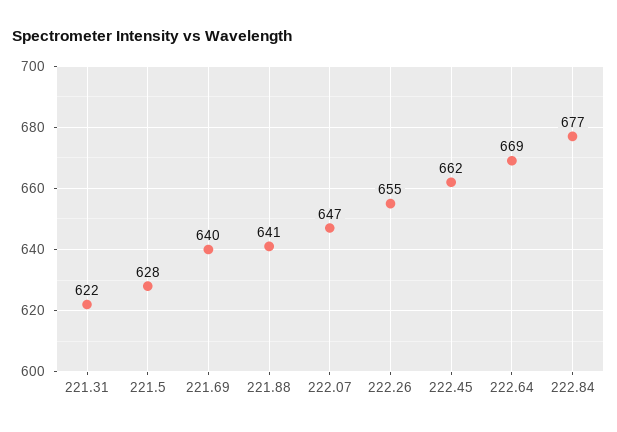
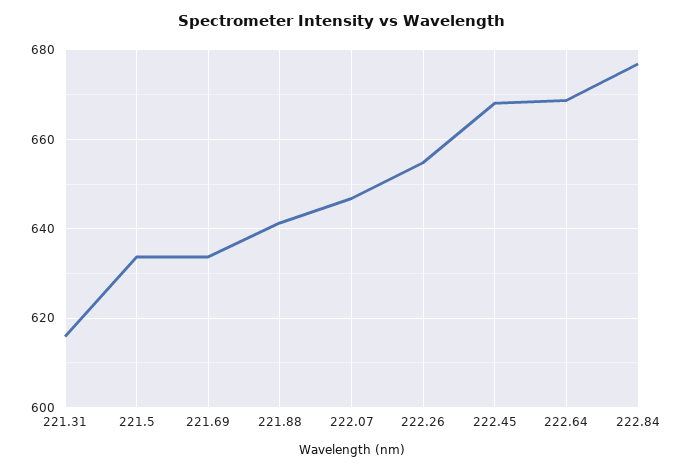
221.31: 622 -> 616
221.5: 628 -> 634
221.69: 640 -> 634
222.45: 662 -> 668

